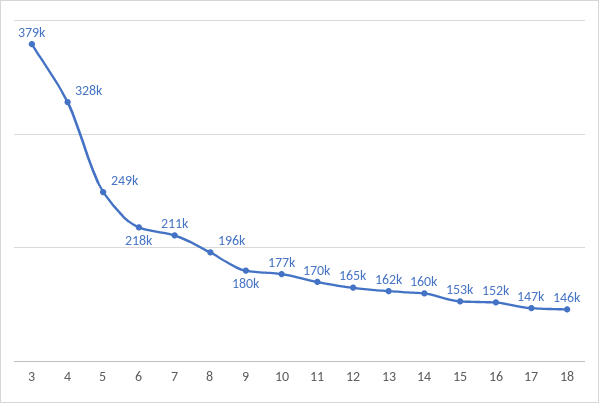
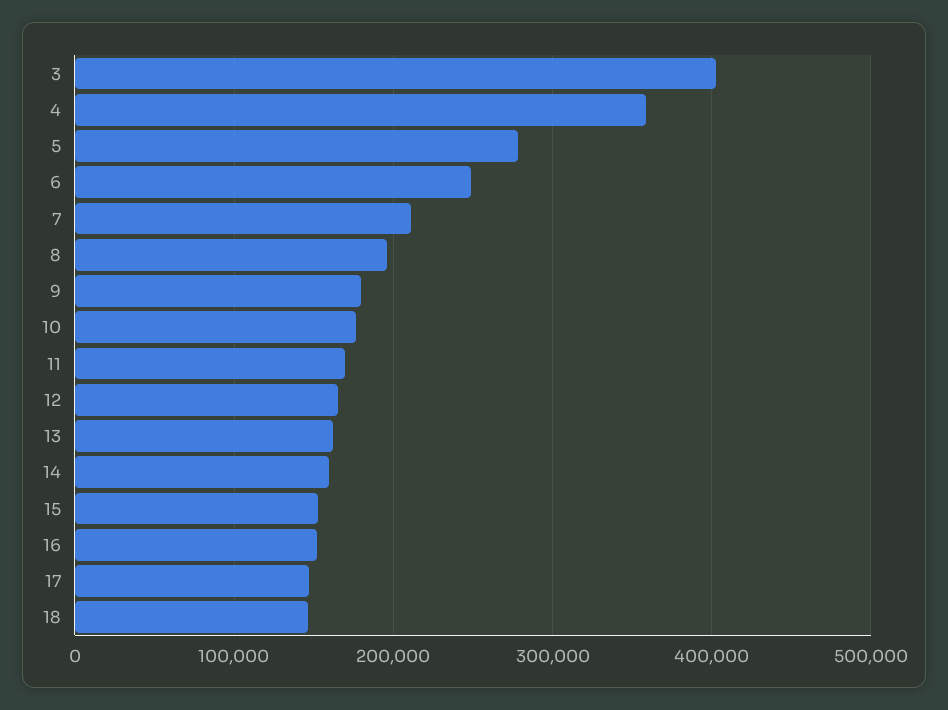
3: 379000 -> 400000
4: 328000 -> 360000
5: 249000 -> 280000
6: 218000 -> 250000

